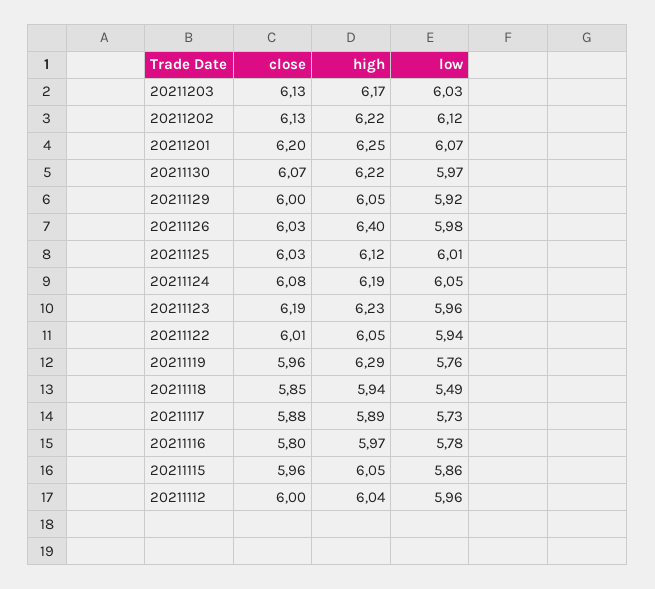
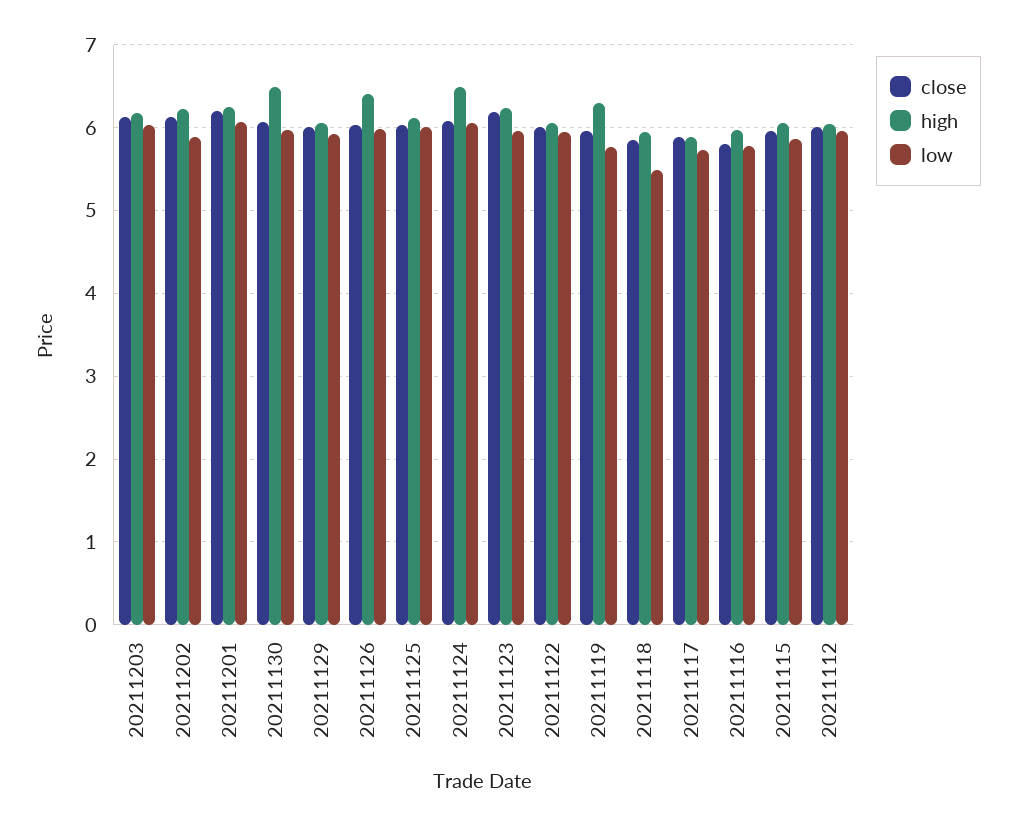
low, 20211202: 6.12 -> 5.9
high, 20211130: 6.22 -> 6.5
high, 20211124: 6.19 -> 6.5

